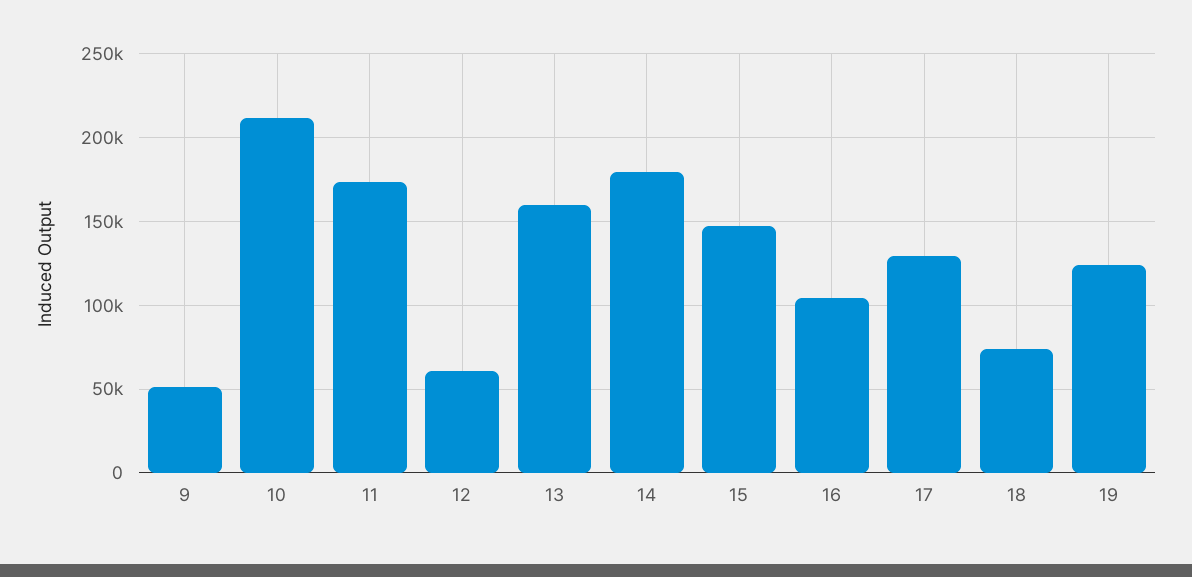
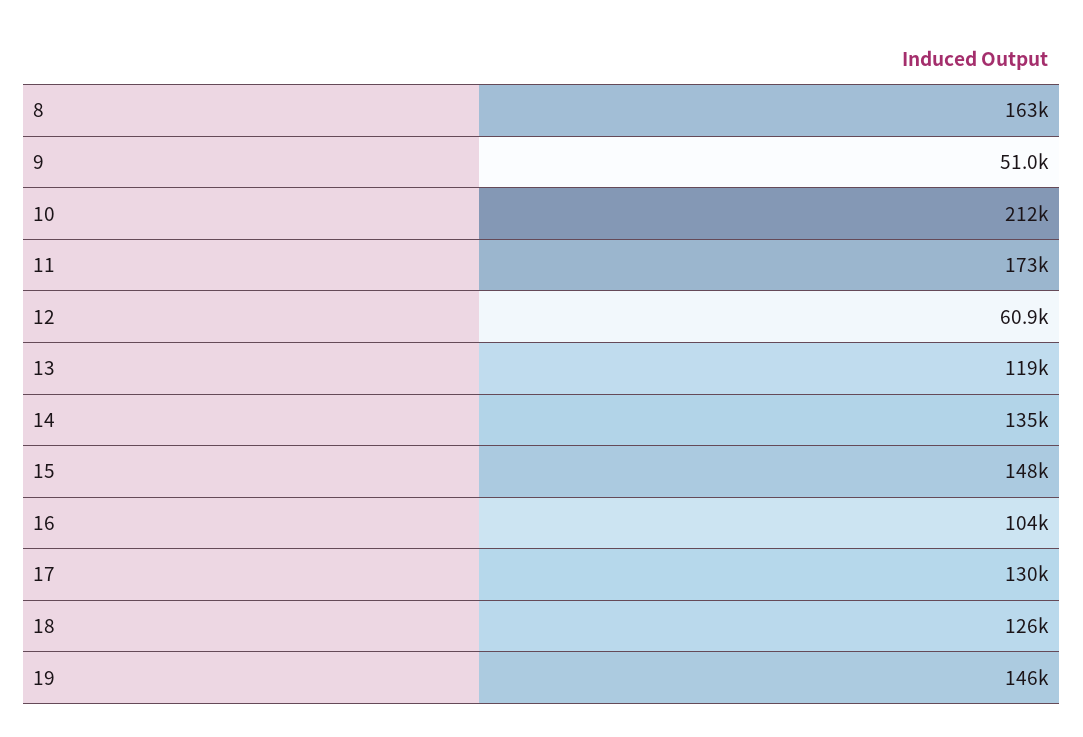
13: 160000 -> 119000
14: 180000 -> 135000
18: 75000 -> 126000
19: 125000 -> 146000
8: none -> 163000

